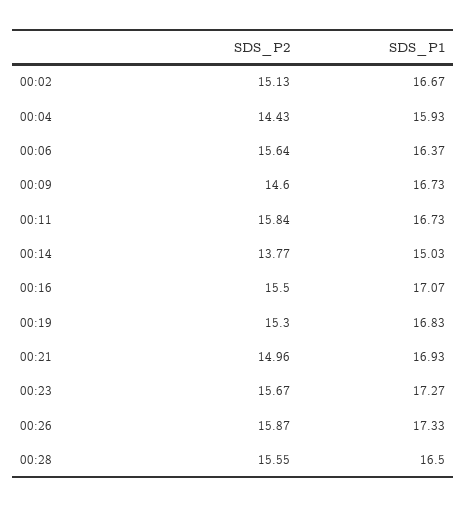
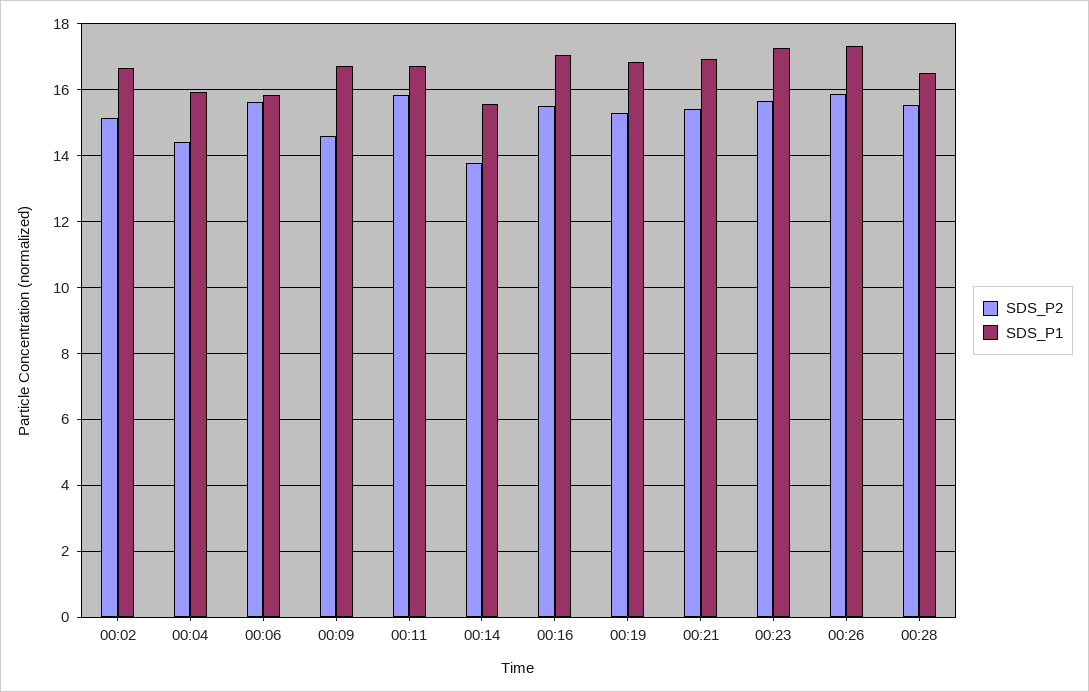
SDS_P1, 00:06: 16.37 -> 15.8
SDS_P1, 00:14: 15.03 -> 15.6
SDS_P2, 00:21: 14.96 -> 15.4

